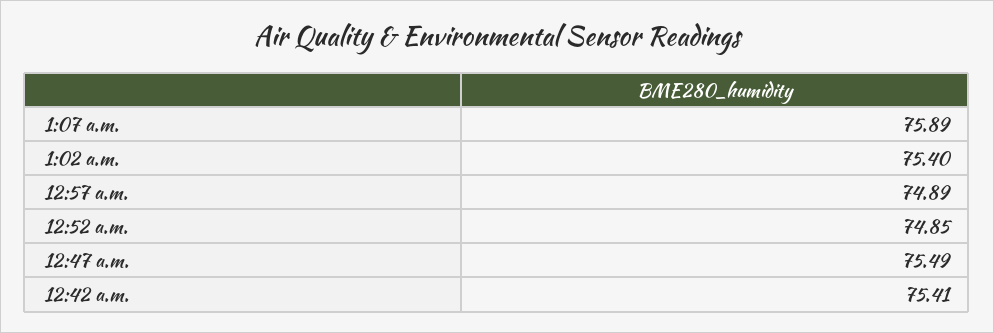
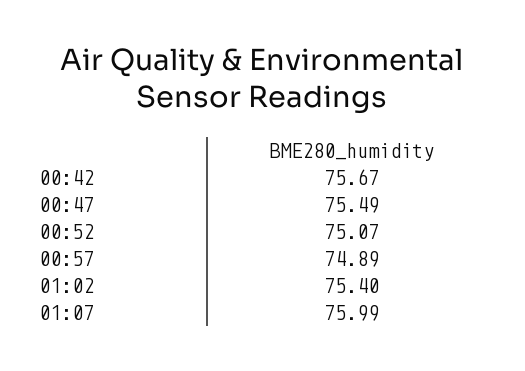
1:07 a.m.: 75.89 -> 75.99
12:52 a.m.: 74.85 -> 75.07
12:42 a.m.: 75.41 -> 75.67

